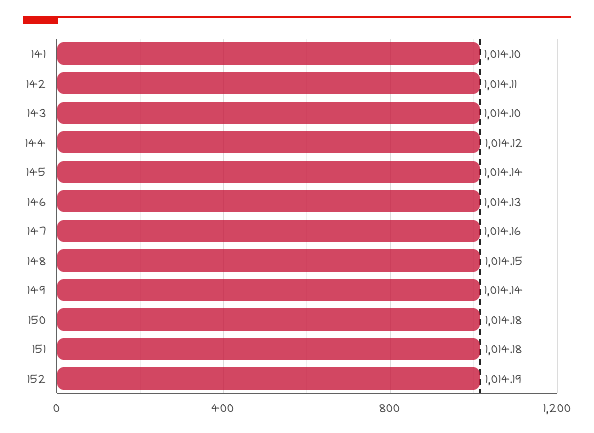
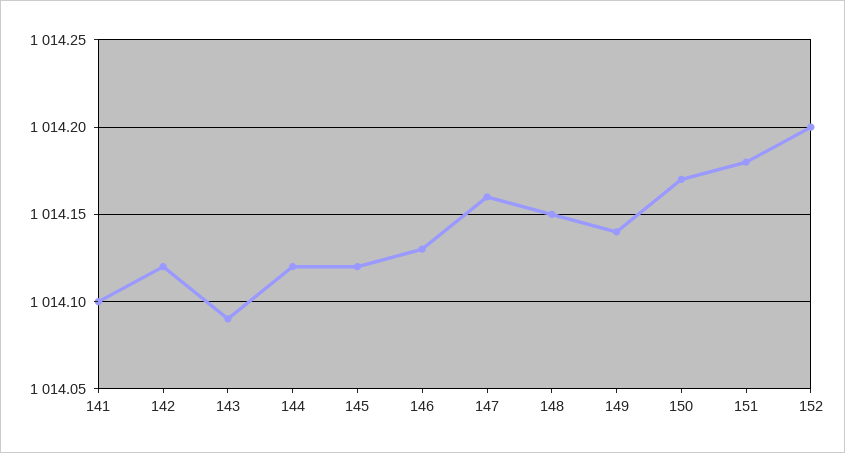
142: 1014.11 -> 1014.12
143: 1014.1 -> 1014.09
145: 1014.14 -> 1014.12
150: 1014.18 -> 1014.17
152: 1014.19 -> 1014.2

